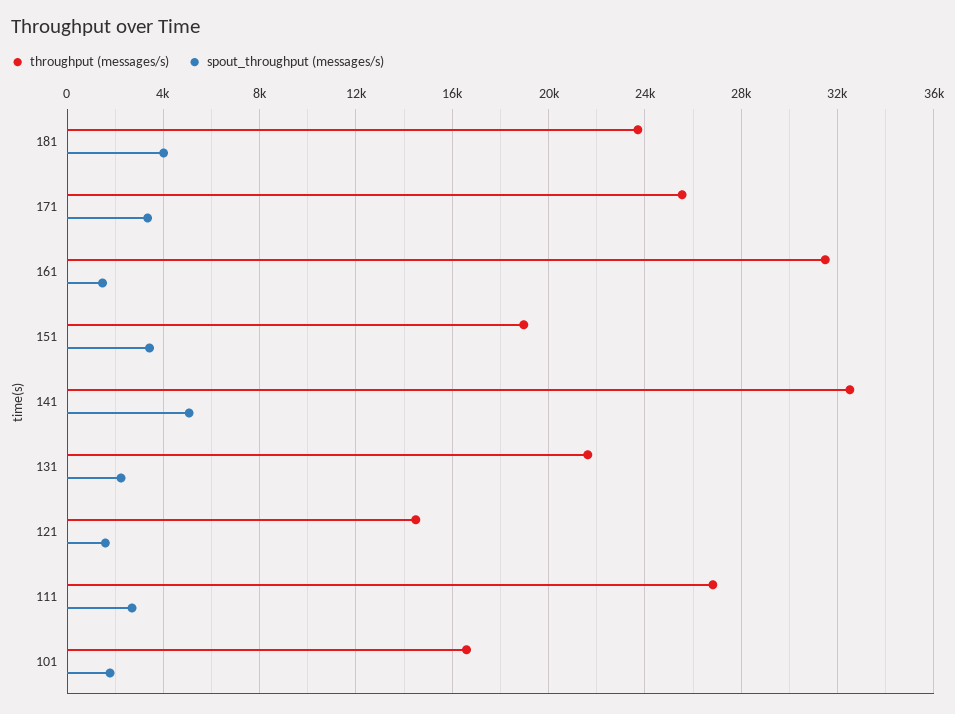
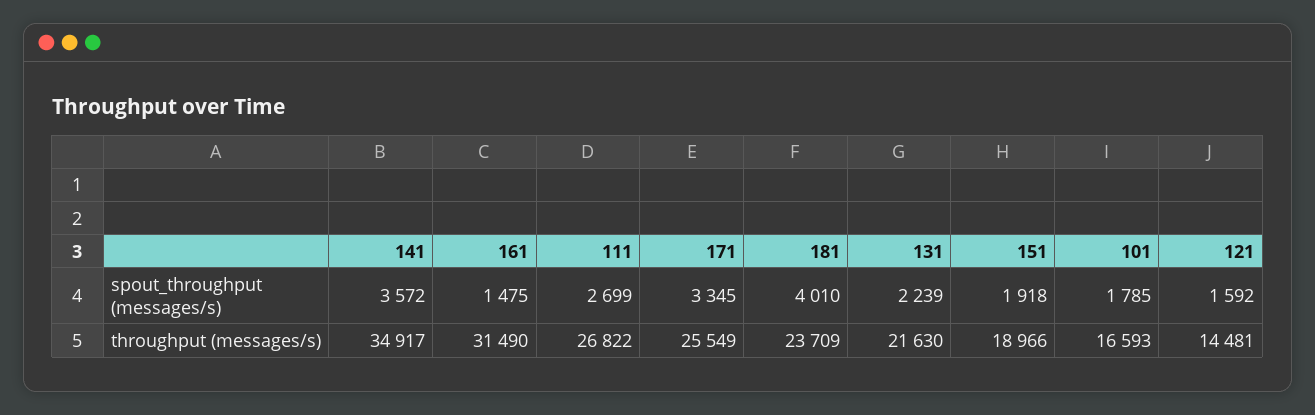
spout_throughput (messages/s), 151: 3500 -> 1918
throughput (messages/s), 141: 32500 -> 34917
spout_throughput (messages/s), 141: 5000 -> 3572

